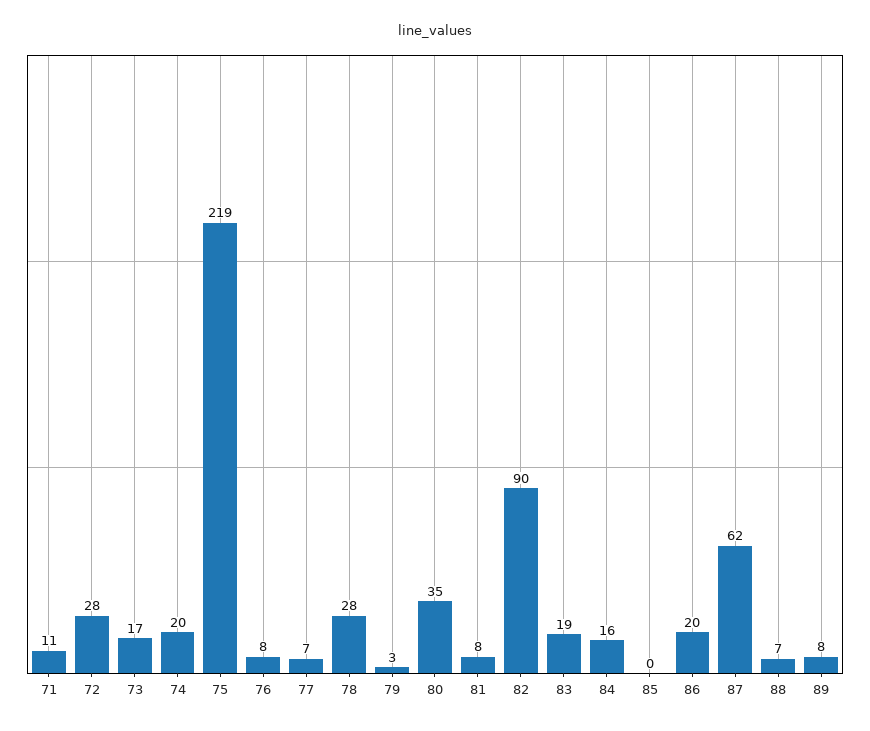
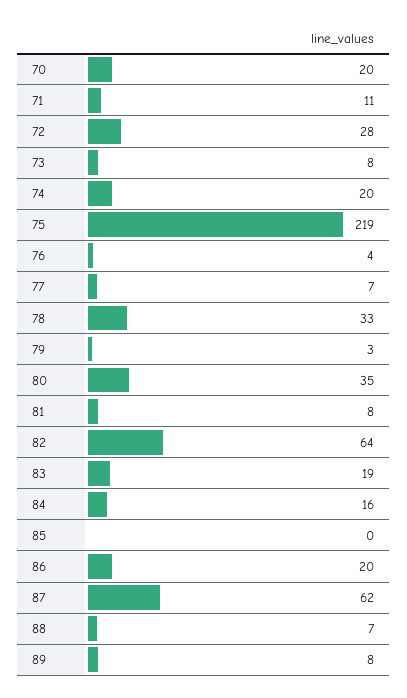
73: 17 -> 8
76: 8 -> 4
78: 28 -> 33
82: 90 -> 64
70: none -> 20

